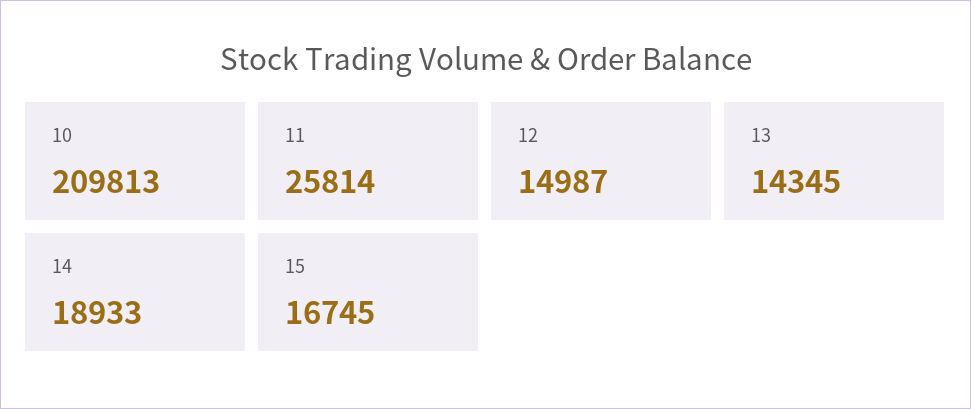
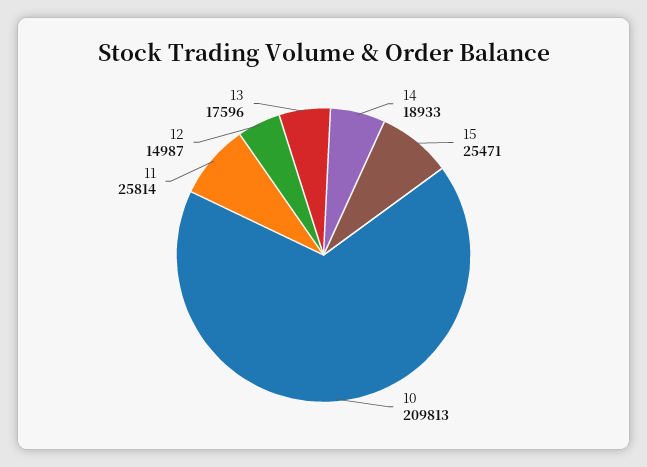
13: 14345 -> 17596
15: 16745 -> 25471

